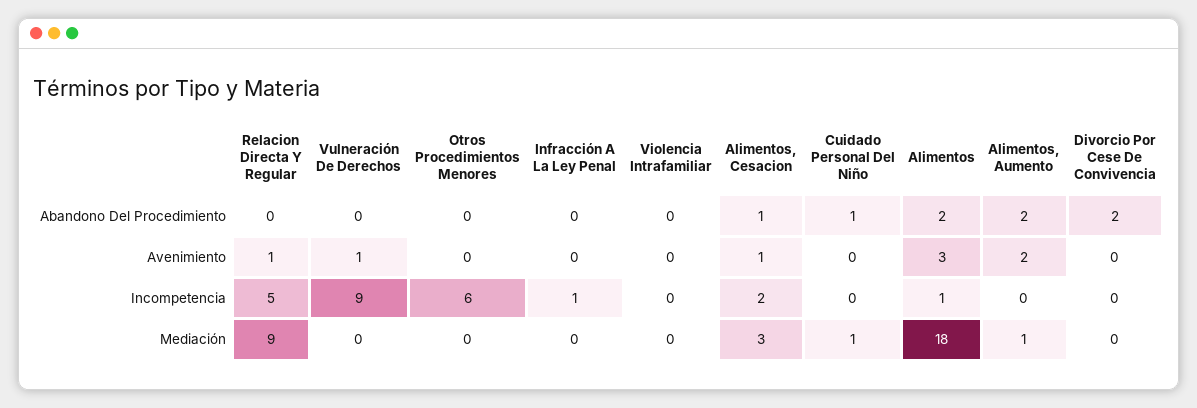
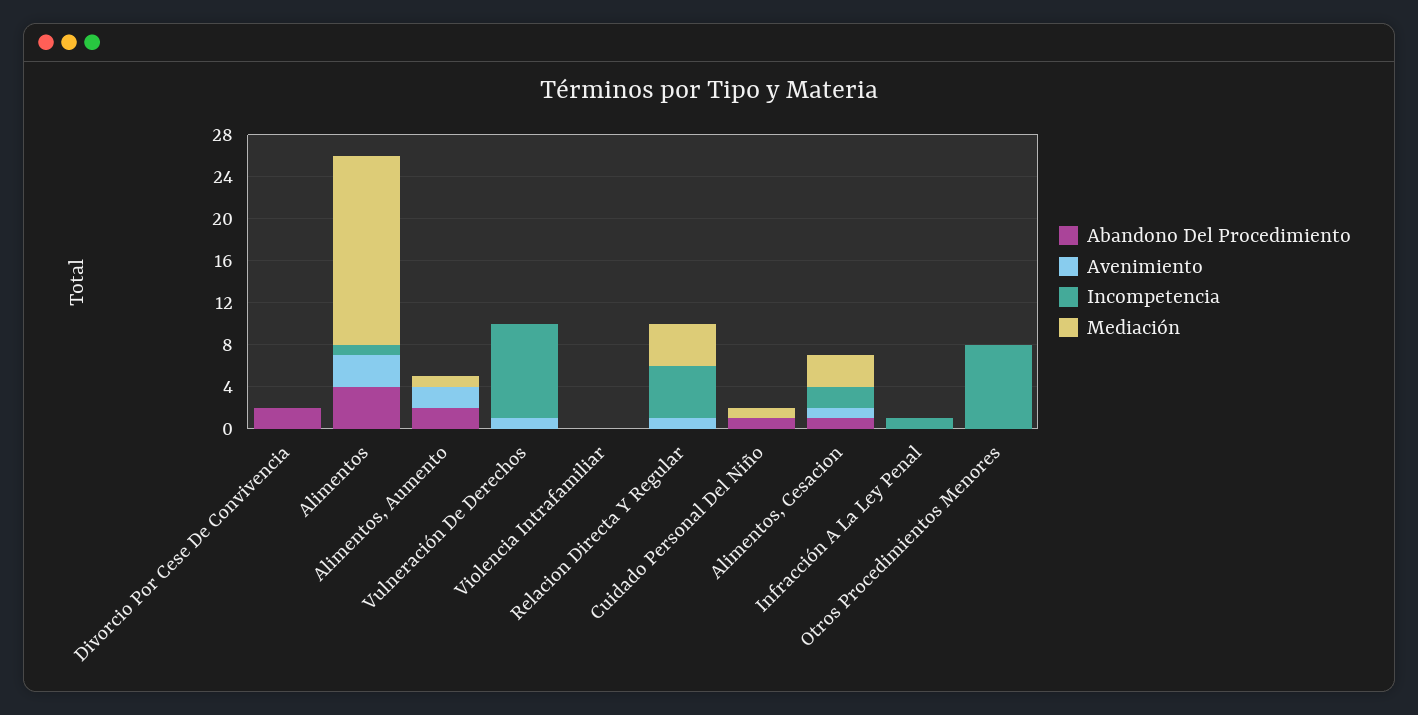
Abandono Del Procedimiento, Alimentos: 2 -> 4
Incompetencia, Otros Procedimientos Menores: 6 -> 8
Mediación, Relacion Directa Y Regular: 9 -> 4

